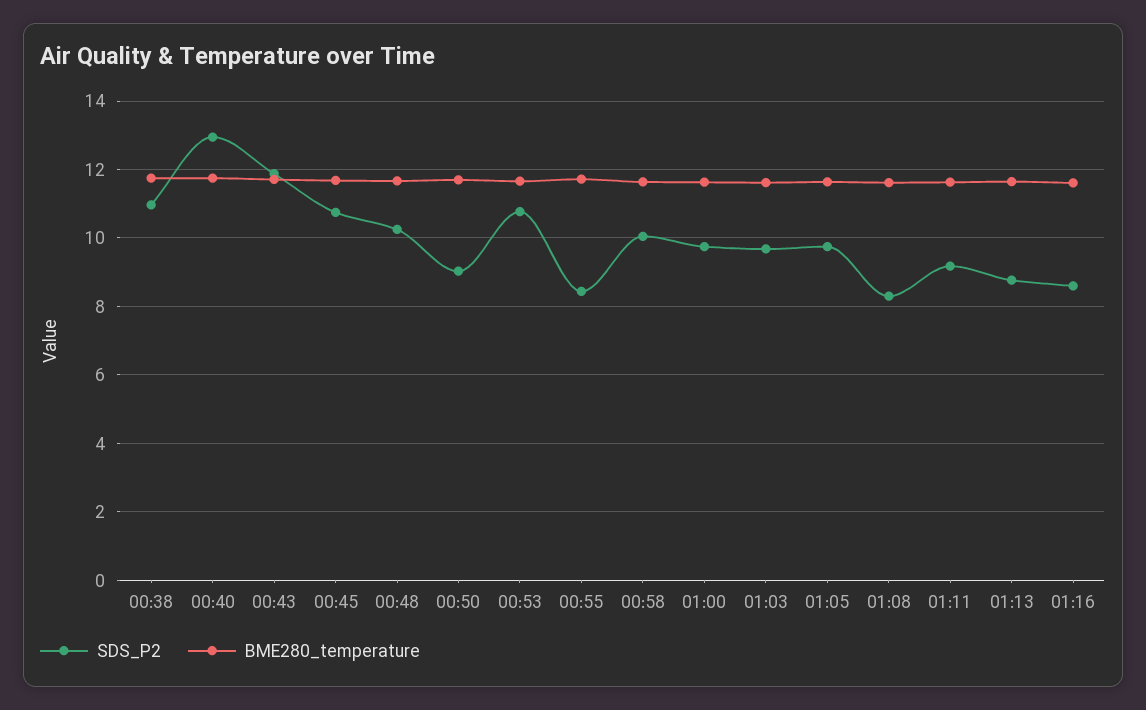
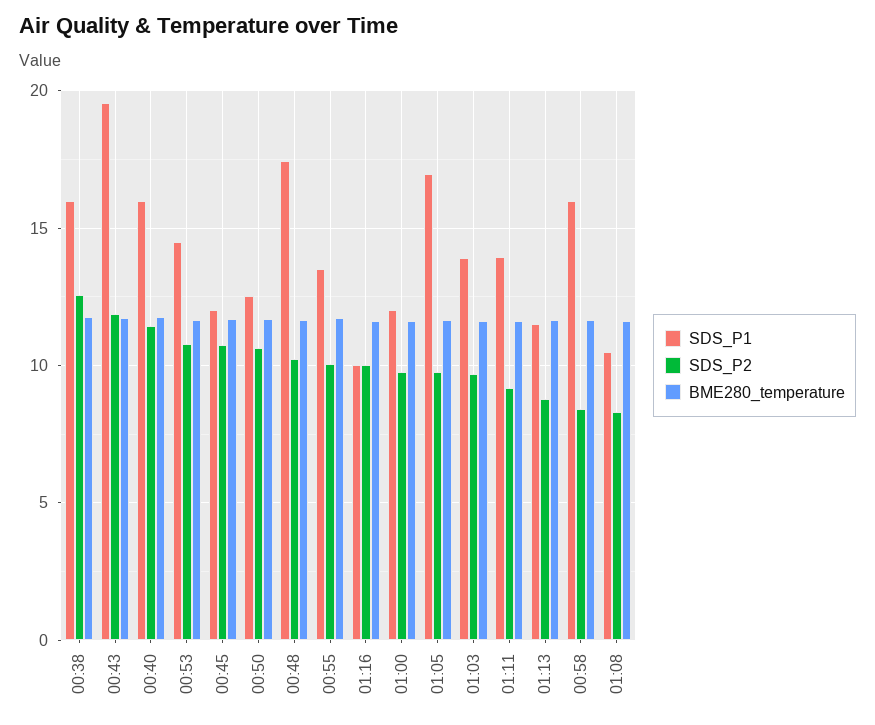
SDS_P2, 00:38: 11 -> 12.5
SDS_P2, 00:40: 13 -> 11.5
SDS_P2, 00:50: 9 -> 10.5
SDS_P2, 00:55: 8.4 -> 10
SDS_P2, 00:58: 10 -> 8.5
SDS_P2, 01:16: 8.6 -> 10
SDS_P1, 00:38: none -> 16
SDS_P1, 00:43: none -> 19.5
SDS_P1, 00:40: none -> 16
SDS_P1, 00:53: none -> 14.5
SDS_P1, 00:45: none -> 12
SDS_P1, 00:50: none -> 12.5
SDS_P1, 00:48: none -> 17.5
SDS_P1, 00:55: none -> 13.5
SDS_P1, 01:16: none -> 10
SDS_P1, 01:00: none -> 12
SDS_P1, 01:05: none -> 17
SDS_P1, 01:03: none -> 14
SDS_P1, 01:11: none -> 14
SDS_P1, 01:13: none -> 11.5
SDS_P1, 00:58: none -> 16
SDS_P1, 01:08: none -> 10.5

